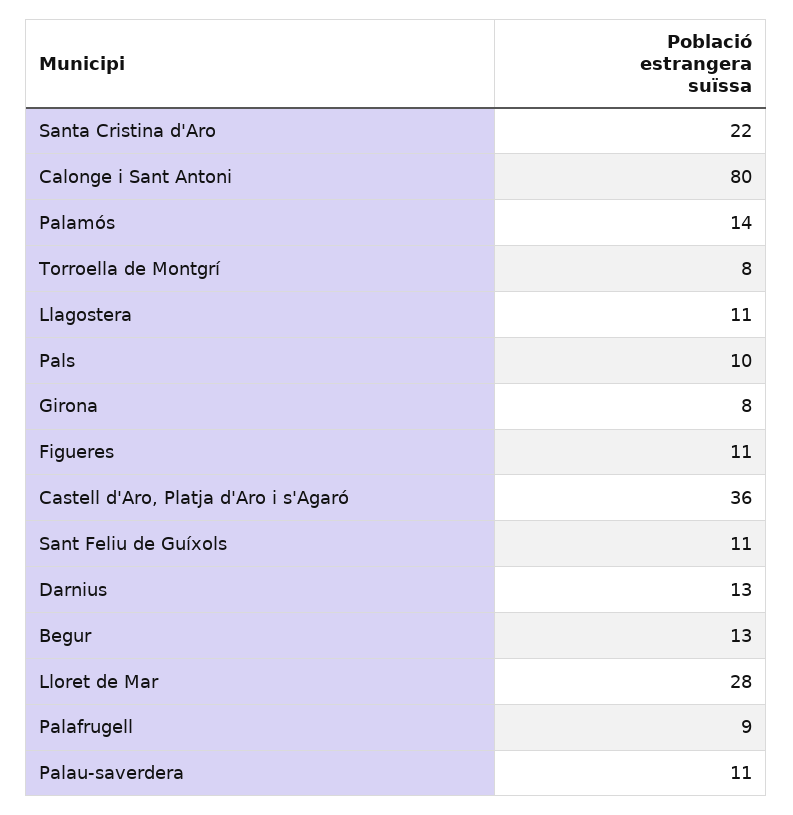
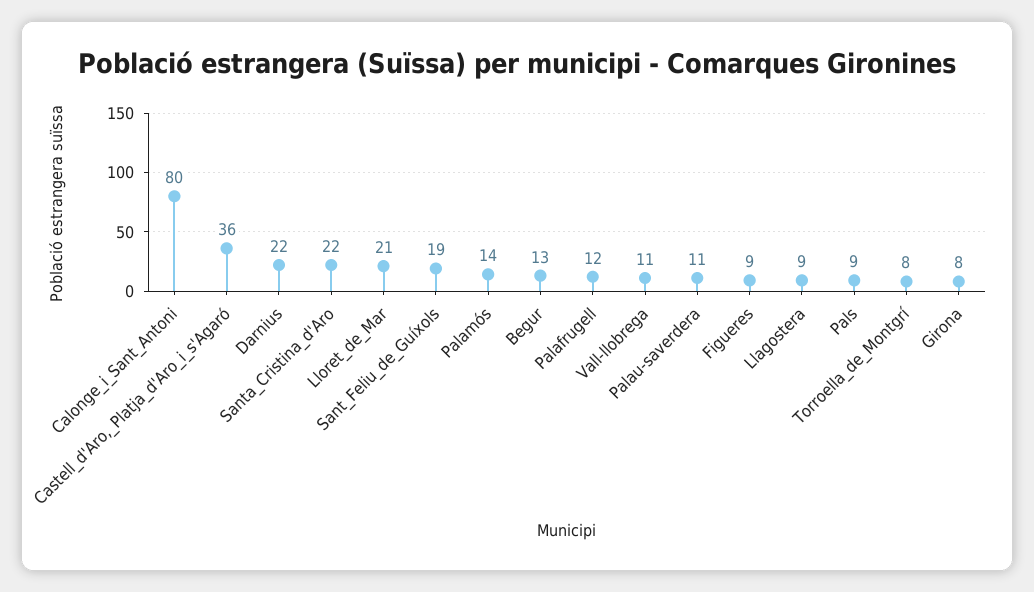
Llagostera: 11 -> 9
Pals: 10 -> 9
Figueres: 11 -> 9
Sant Feliu de Guíxols: 11 -> 19
Darnius: 13 -> 22
Lloret de Mar: 28 -> 21
Palafrugell: 9 -> 12
Vall-llobrega: none -> 11

